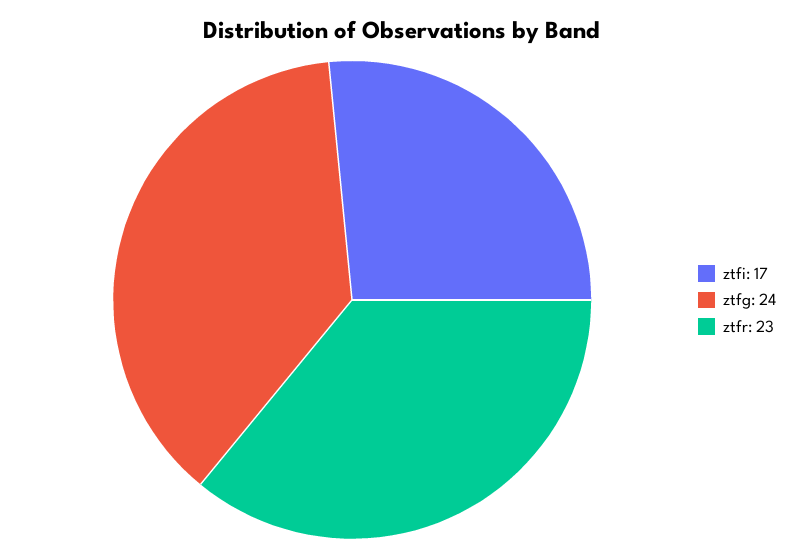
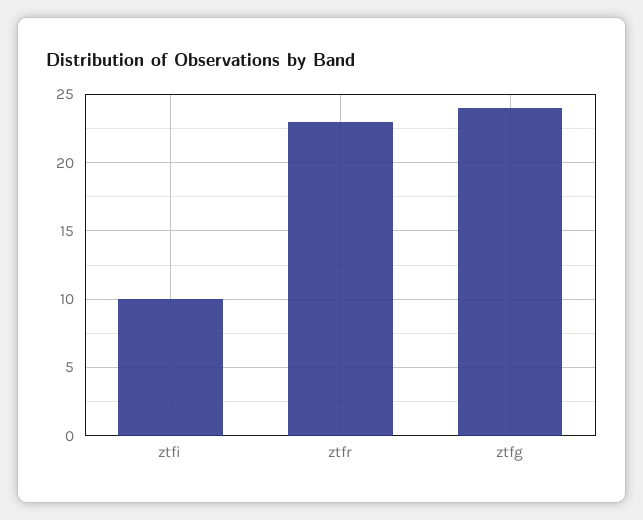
ztfi: 17 -> 10

